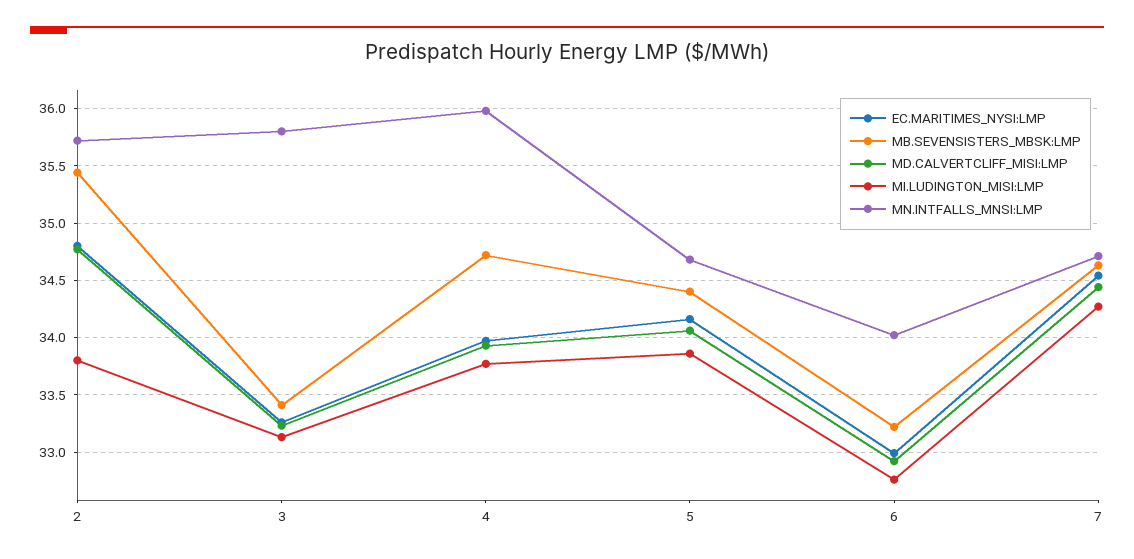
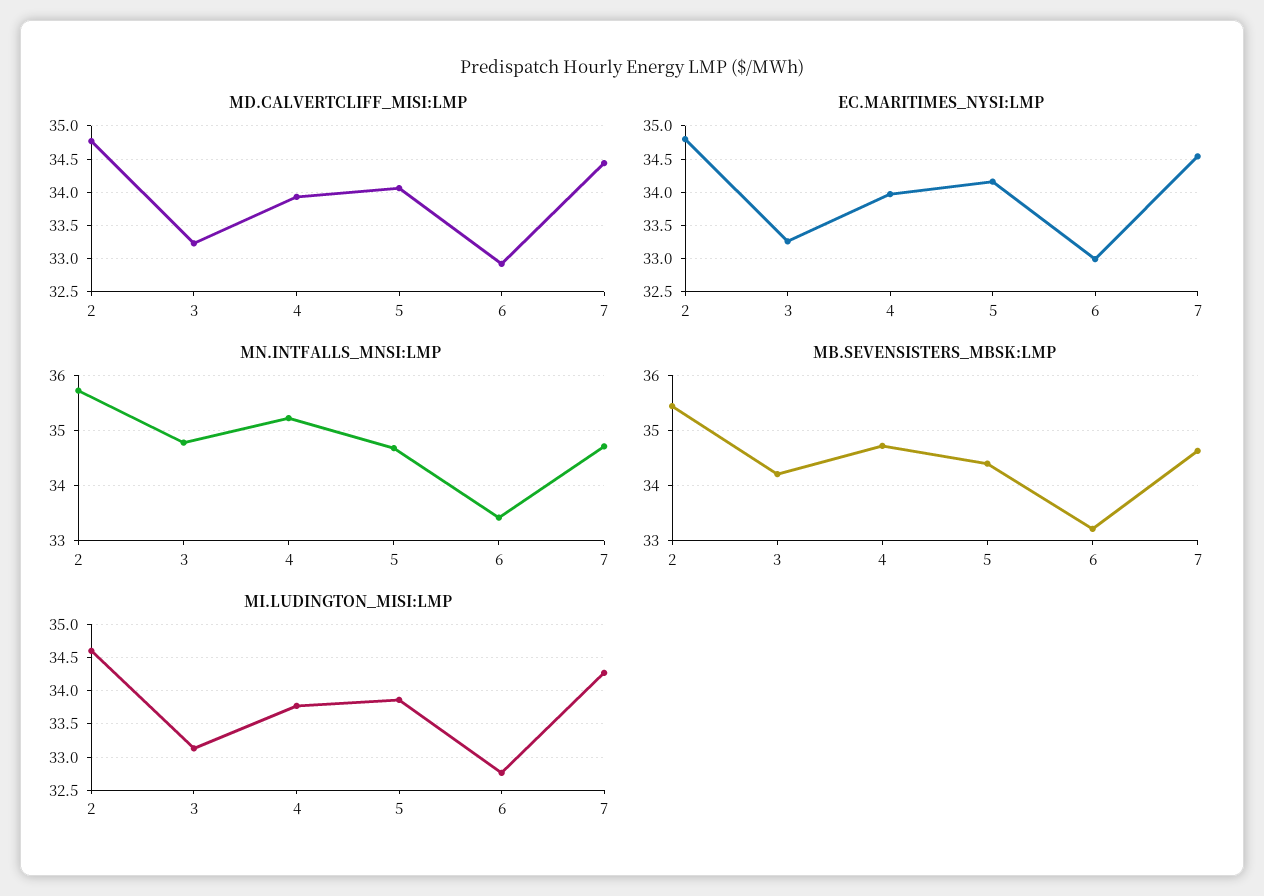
MI.LUDINGTON_MISI:LMP, 2: 33.8 -> 34.6
MB.SEVENSISTERS_MBSK:LMP, 3: 33.4 -> 34.2
MN.INTFALLS_MNSI:LMP, 3: 35.8 -> 34.8
MN.INTFALLS_MNSI:LMP, 4: 36 -> 35.2
MN.INTFALLS_MNSI:LMP, 6: 34 -> 33.4

